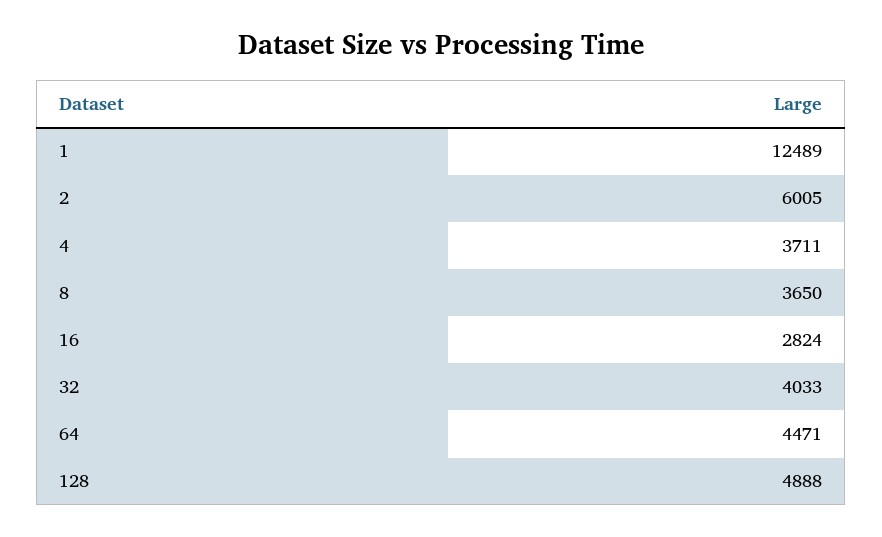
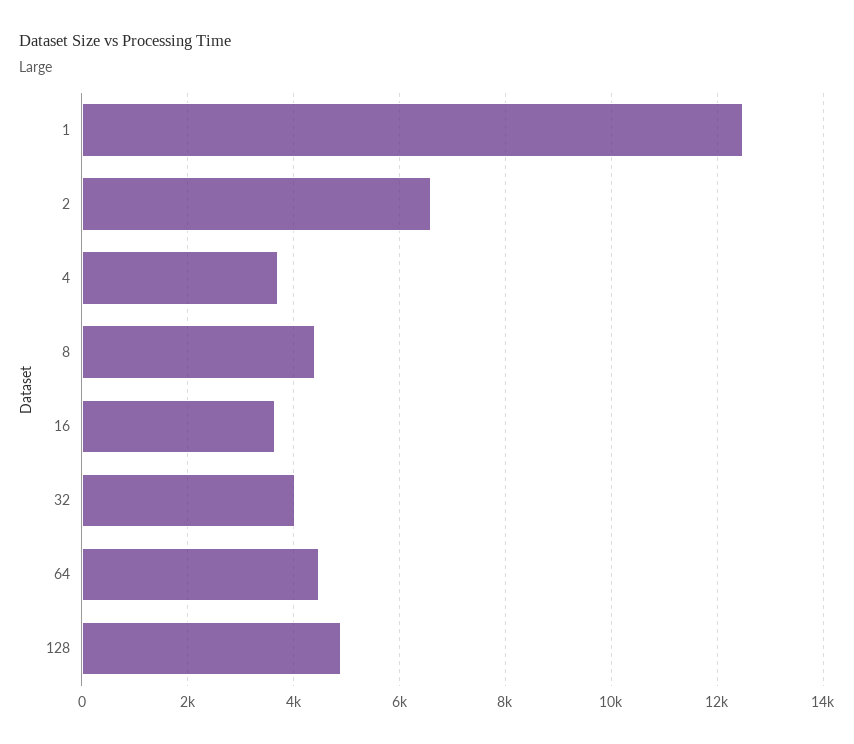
2: 6005 -> 6600
8: 3650 -> 4400
16: 2824 -> 3600

